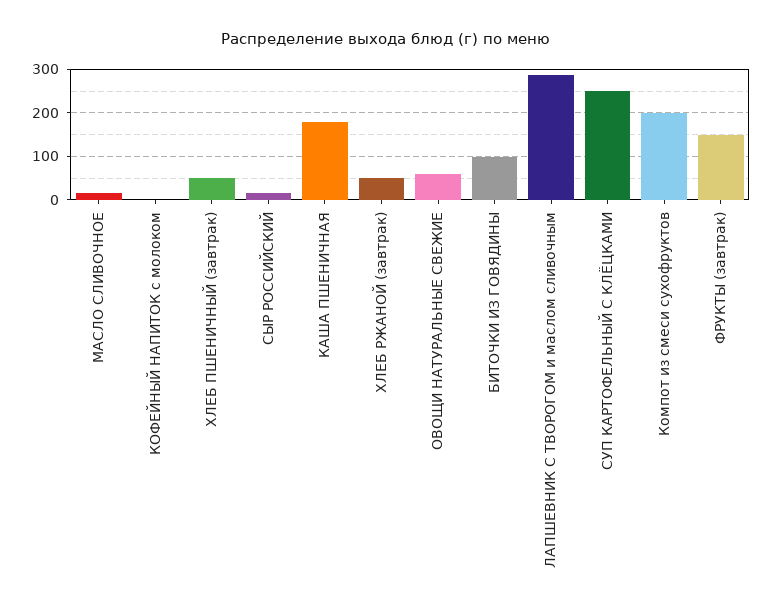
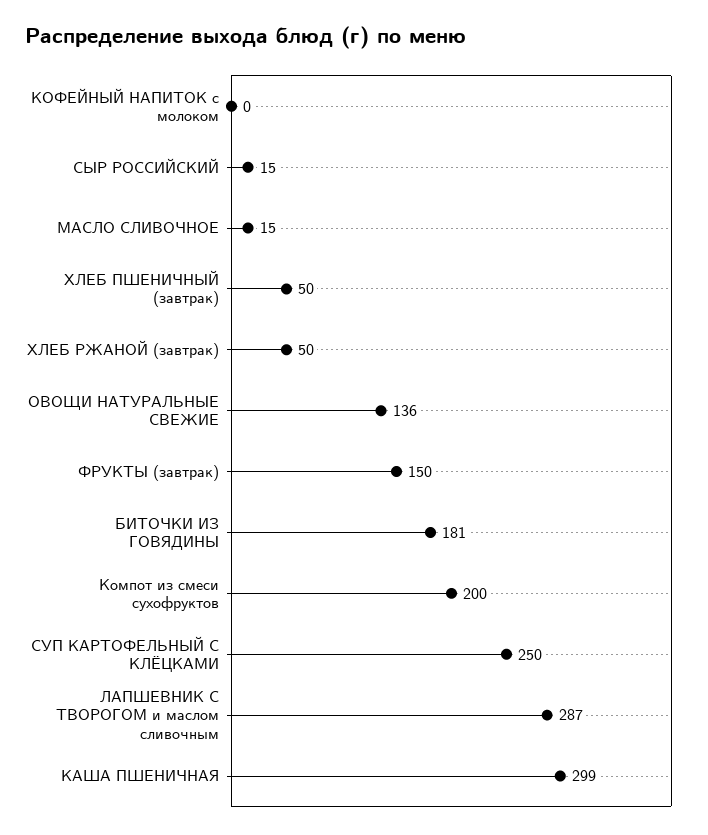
КАША ПШЕНИЧНАЯ: 180 -> 299
ОВОЩИ НАТУРАЛЬНЫЕ СВЕЖИЕ: 60 -> 136
БИТОЧКИ ИЗ ГОВЯДИНЫ: 100 -> 181

